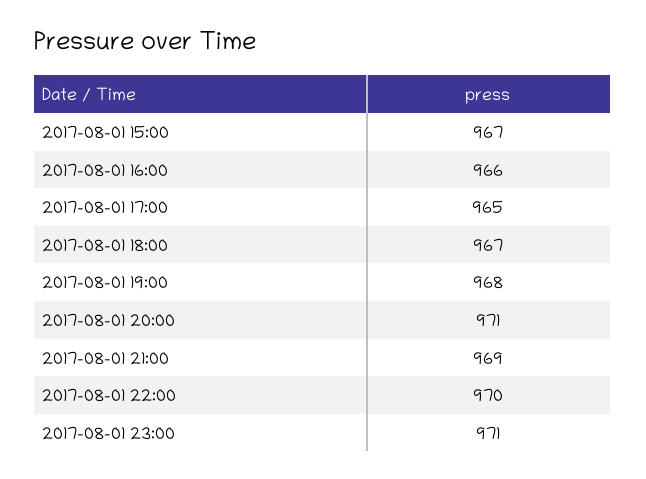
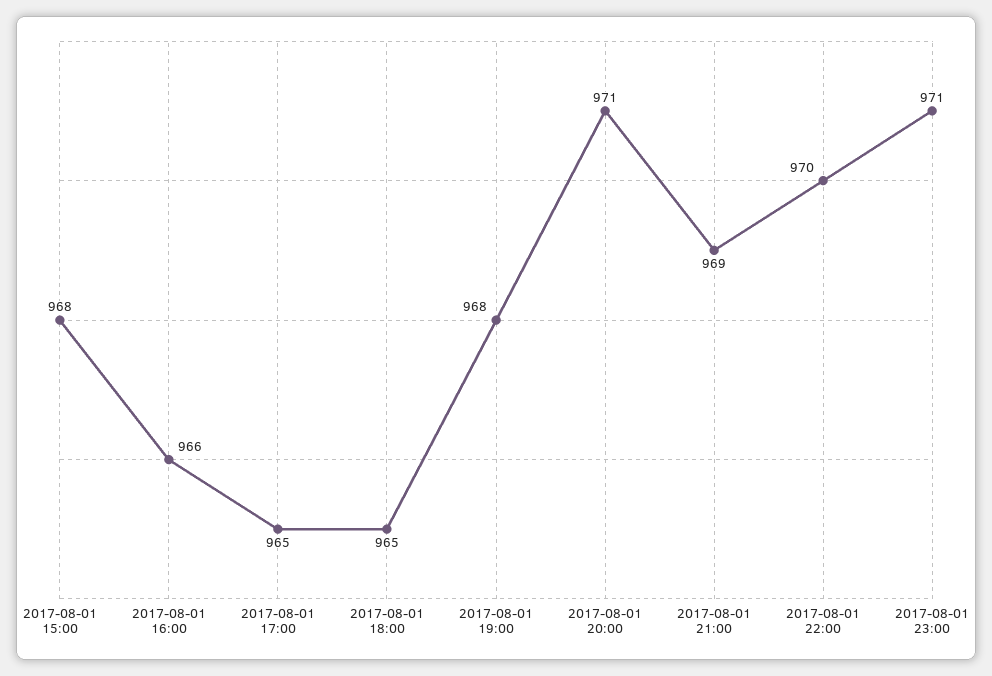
2017-08-01 15:00: 967 -> 968
2017-08-01 18:00: 967 -> 965

